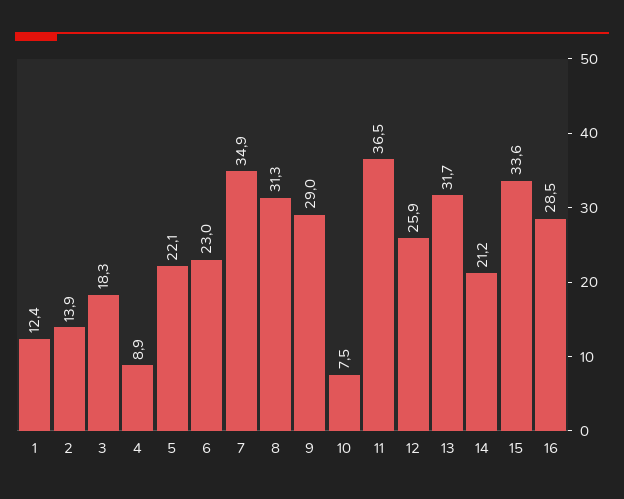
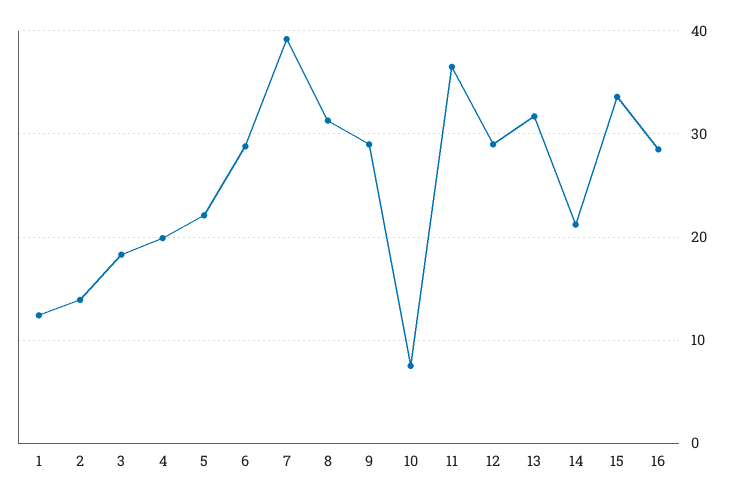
4: 8.9 -> 20
6: 23 -> 29
7: 34.9 -> 39
12: 25.9 -> 29

